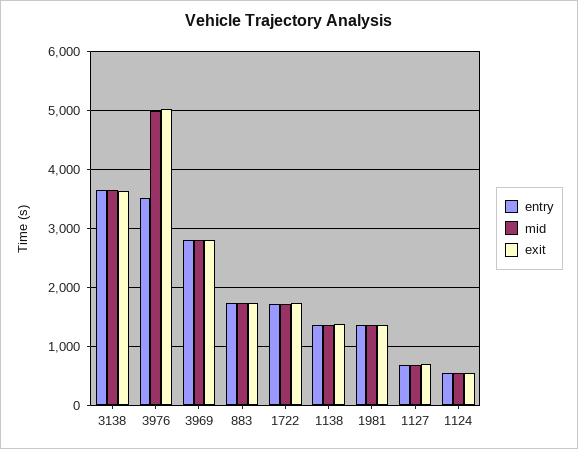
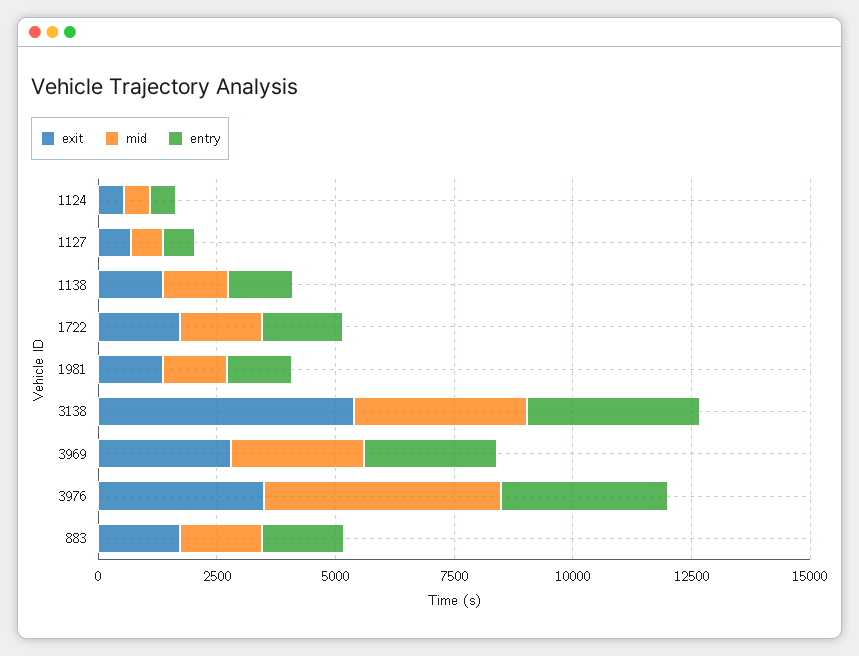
exit, 3138: 3600 -> 5500
exit, 3976: 5000 -> 3500

